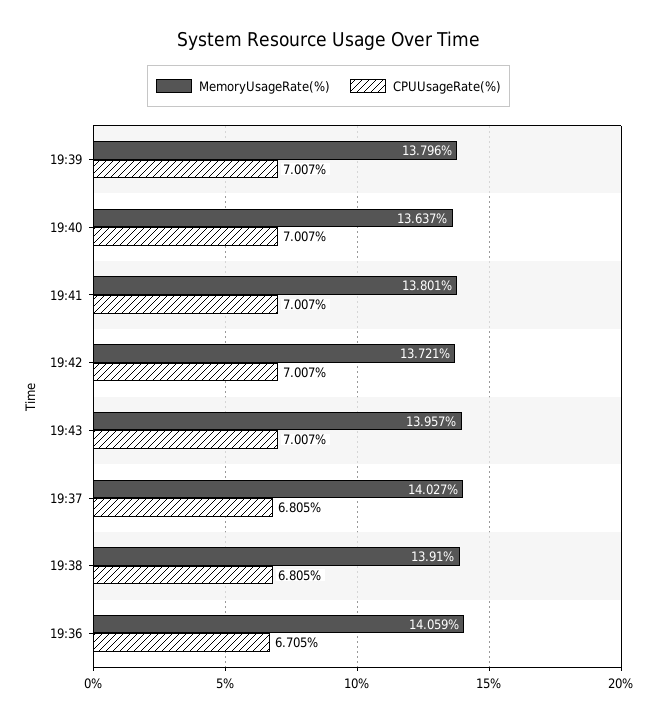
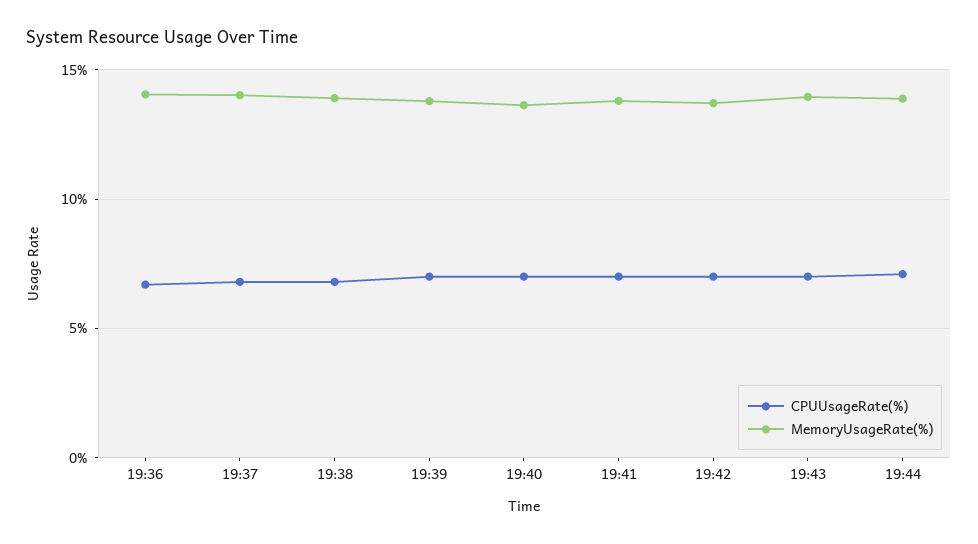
CPUUsageRate(%), 19:44: none -> 7
MemoryUsageRate(%), 19:44: none -> 14

